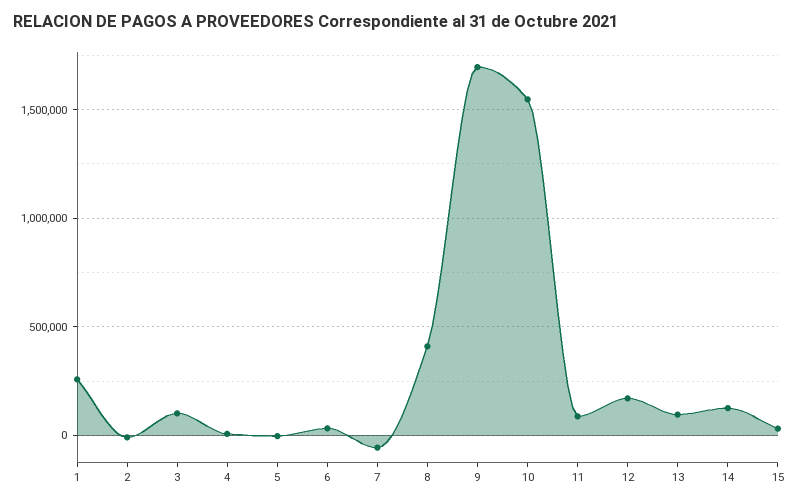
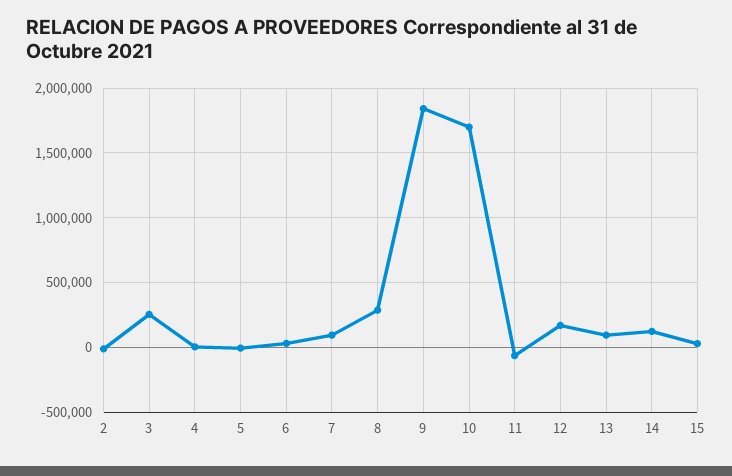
1: 250000 -> none
3: 100000 -> 250000
7: -50000 -> 100000
8: 400000 -> 300000
9: 1700000 -> 1850000
10: 1550000 -> 1700000
11: 100000 -> -50000

